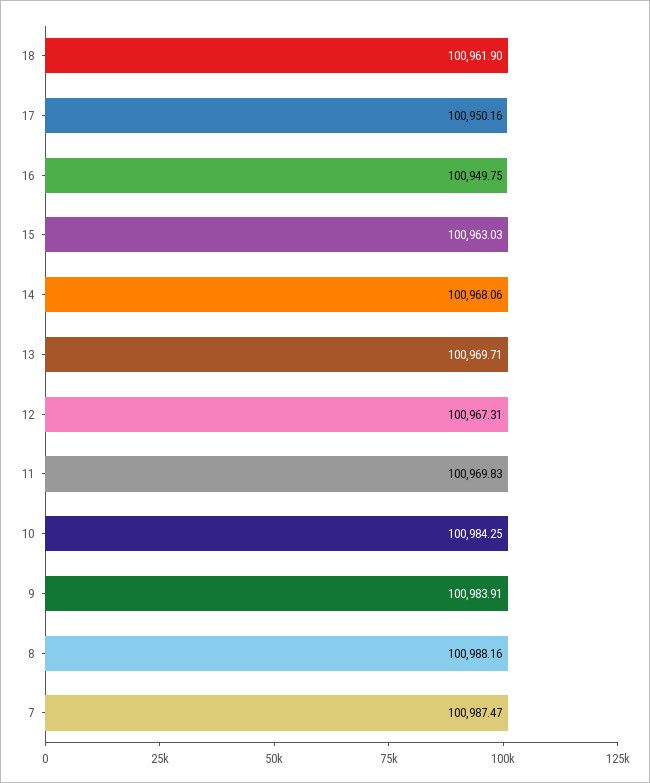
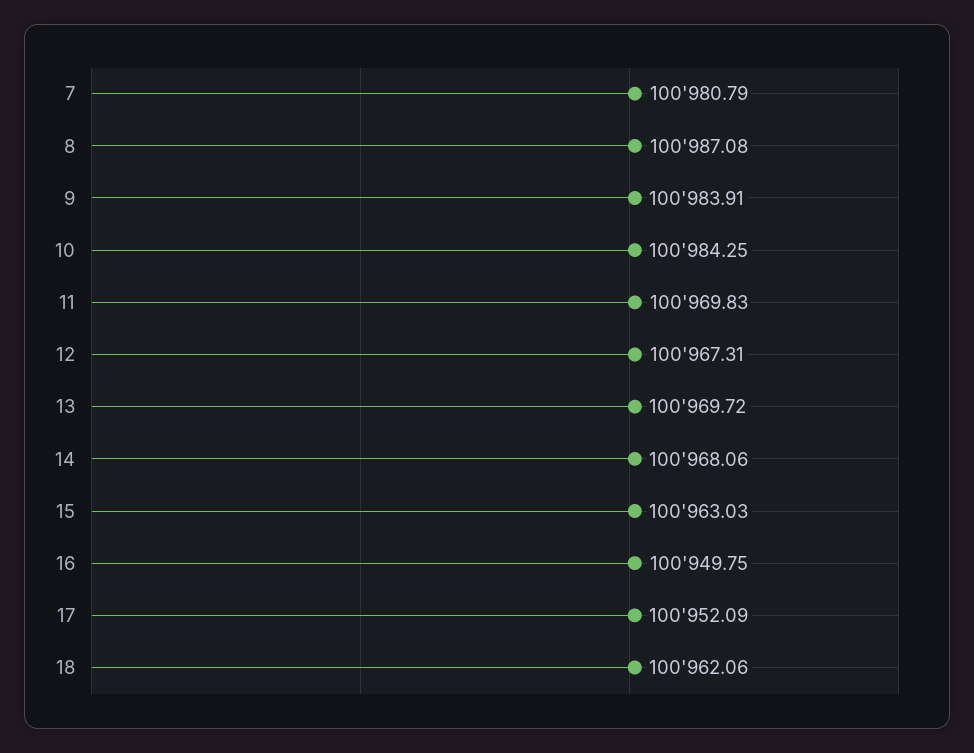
18: 100961.9 -> 100962.06
17: 100950.16 -> 100952.09
13: 100969.71 -> 100969.72
8: 100988.16 -> 100987.08
7: 100987.47 -> 100980.79

